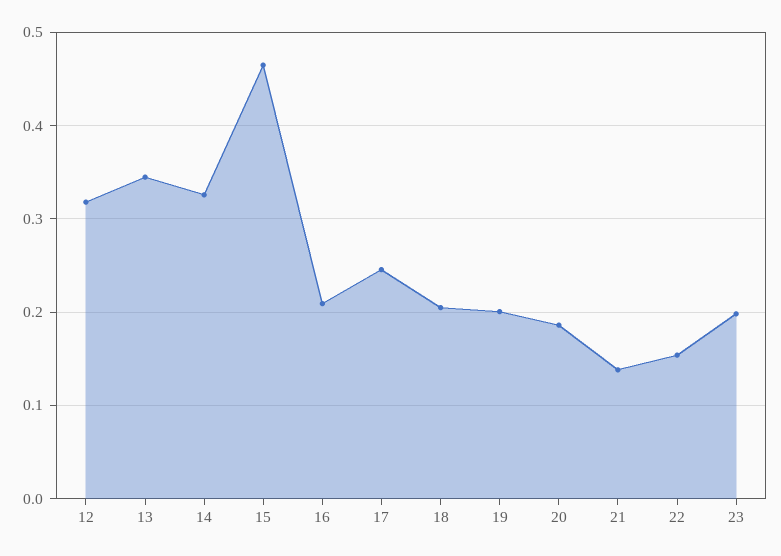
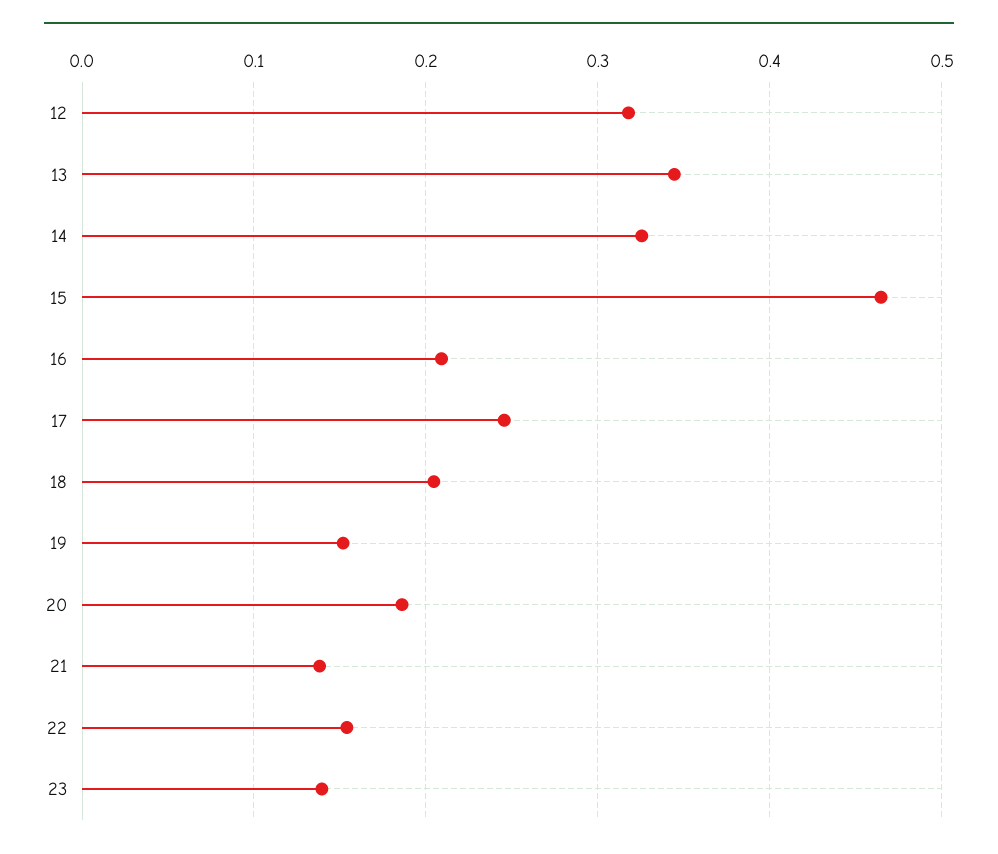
19: 0.2 -> 0.15
23: 0.2 -> 0.14

